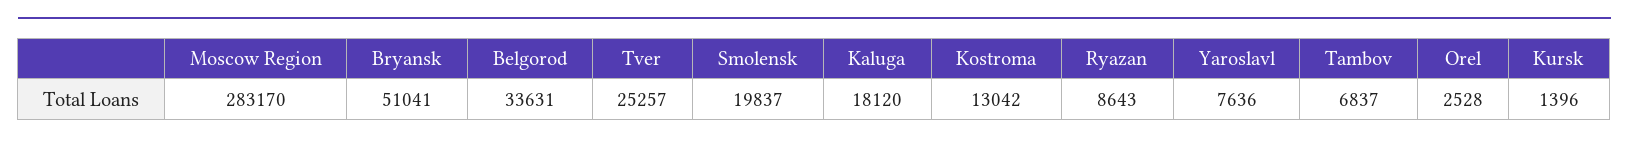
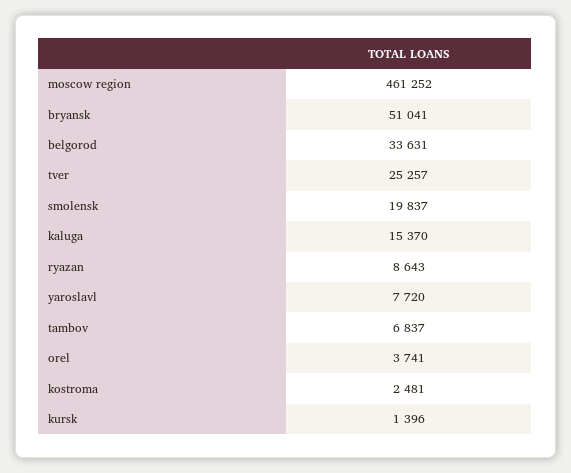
Moscow Region: 283170 -> 461252
Kaluga: 18120 -> 15370
Kostroma: 13042 -> 2481
Yaroslavl: 7636 -> 7720
Orel: 2528 -> 3741

